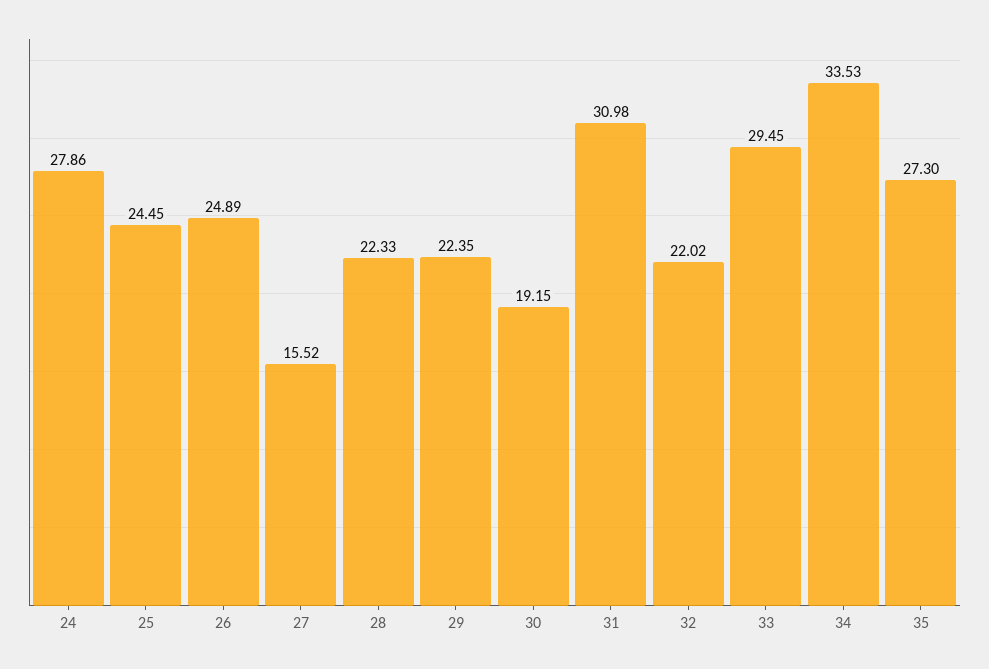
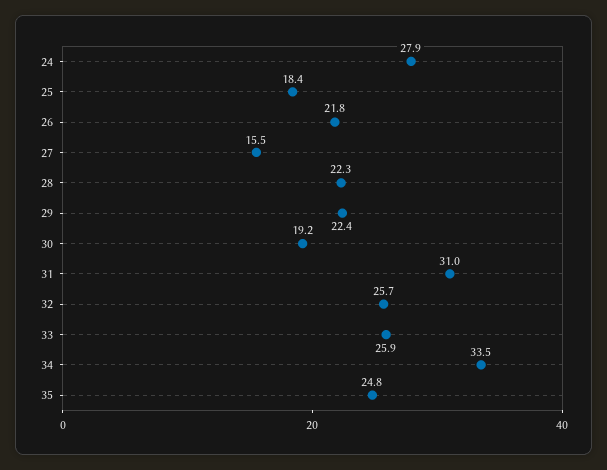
25: 24.45 -> 18.4
26: 24.89 -> 21.8
32: 22.02 -> 25.7
33: 29.45 -> 25.9
35: 27.3 -> 24.8

